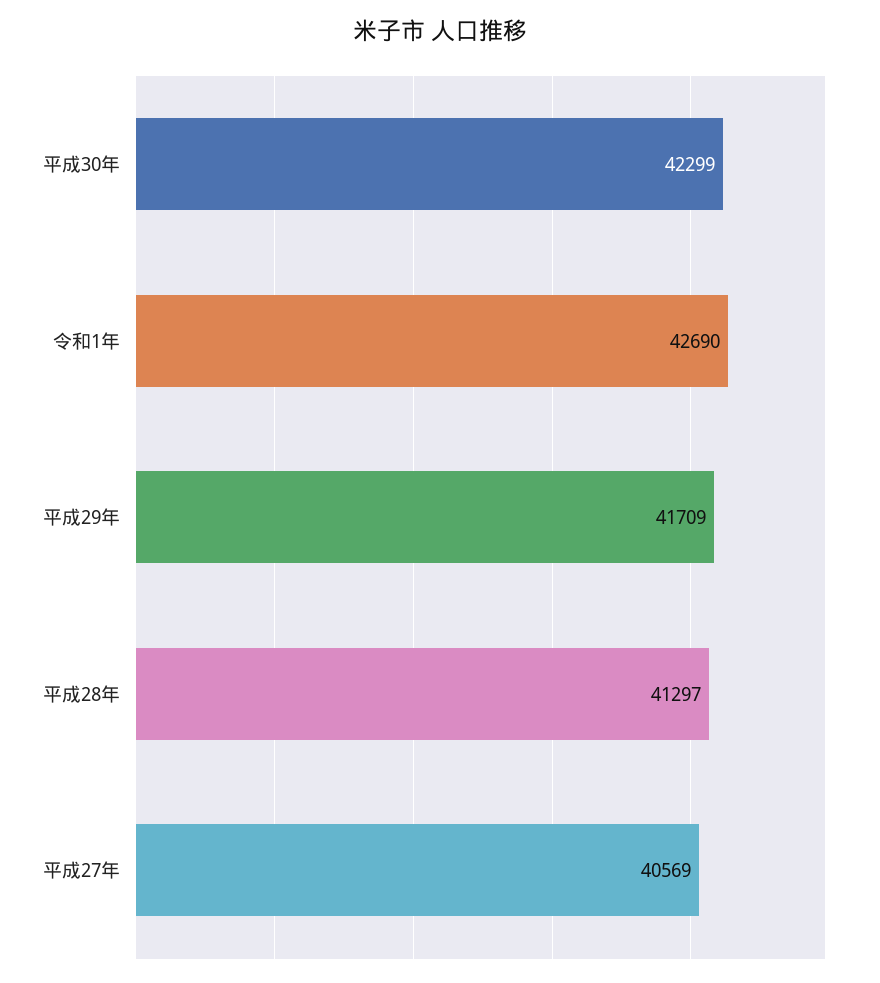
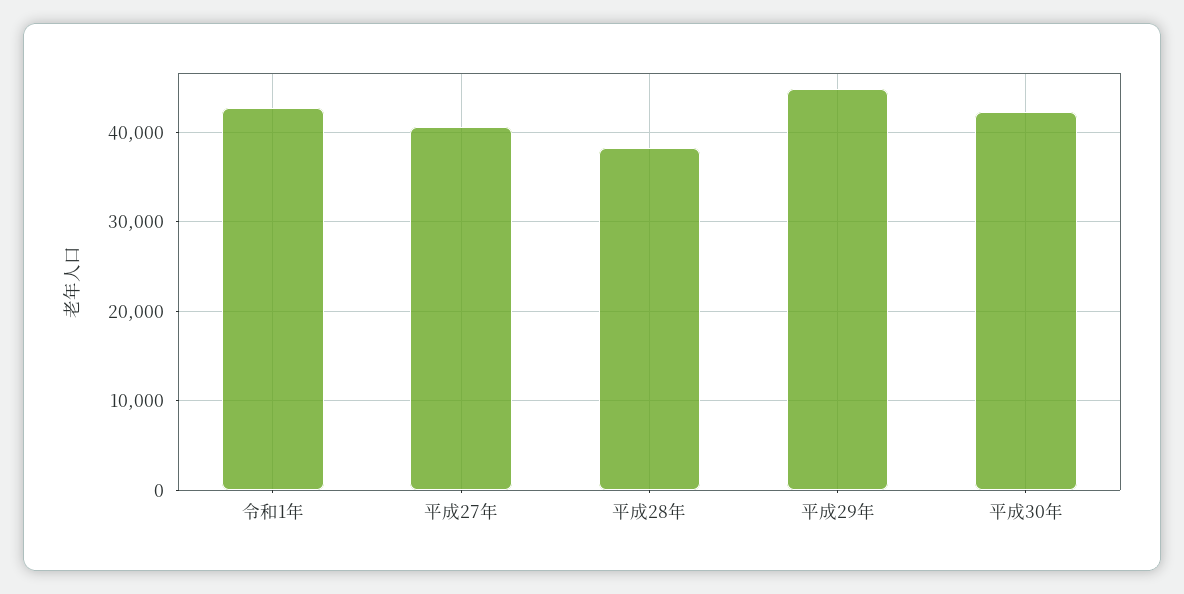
平成29年: 41709 -> 45000
平成28年: 41297 -> 38000

